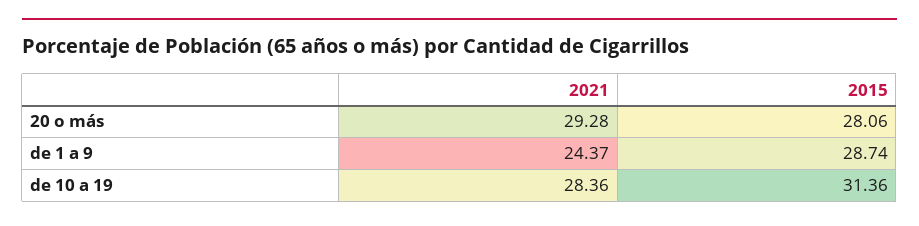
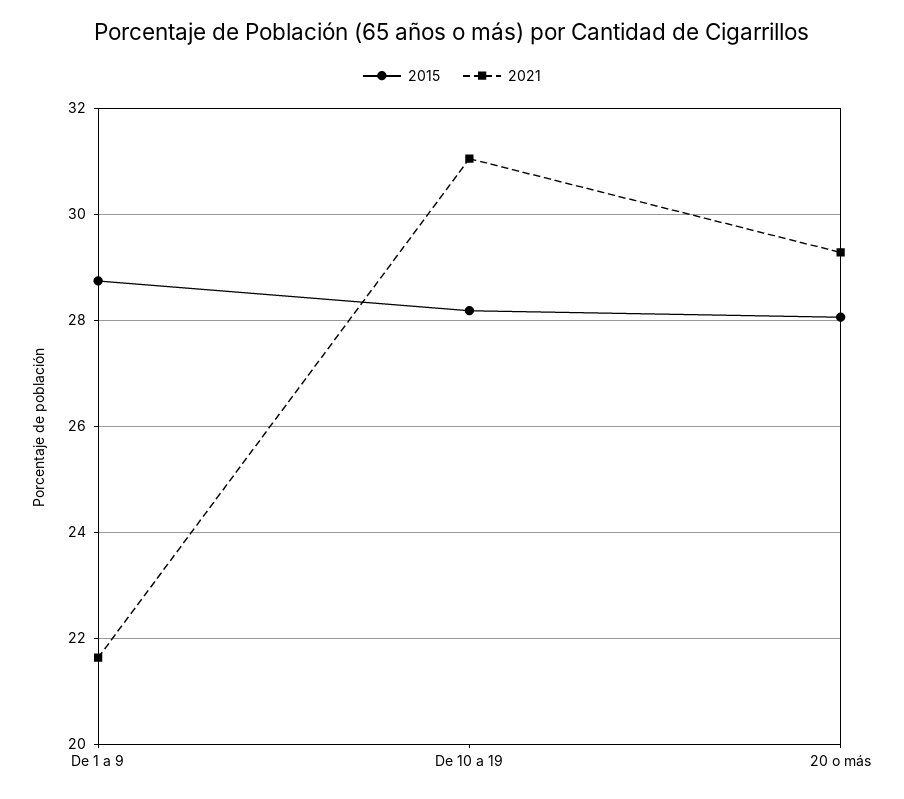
2021, de 1 a 9: 24.37 -> 21.6
2021, de 10 a 19: 28.36 -> 31
2015, de 10 a 19: 31.36 -> 28.2

